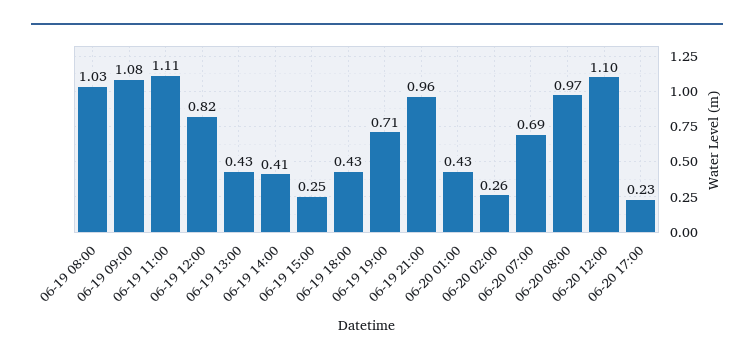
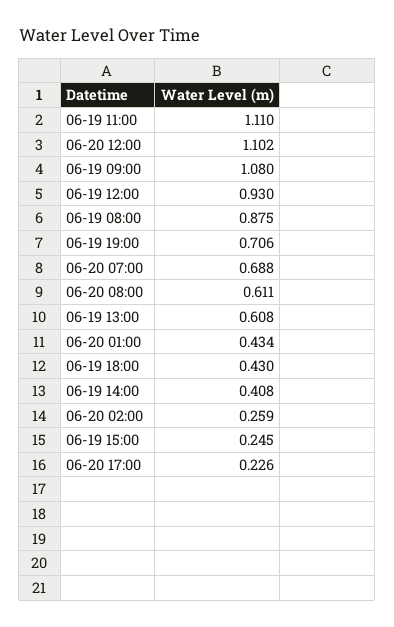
06-19 08:00: 1.03 -> 0.875
06-19 12:00: 0.82 -> 0.93
06-19 13:00: 0.43 -> 0.608
06-19 21:00: 0.96 -> none
06-20 08:00: 0.97 -> 0.611

